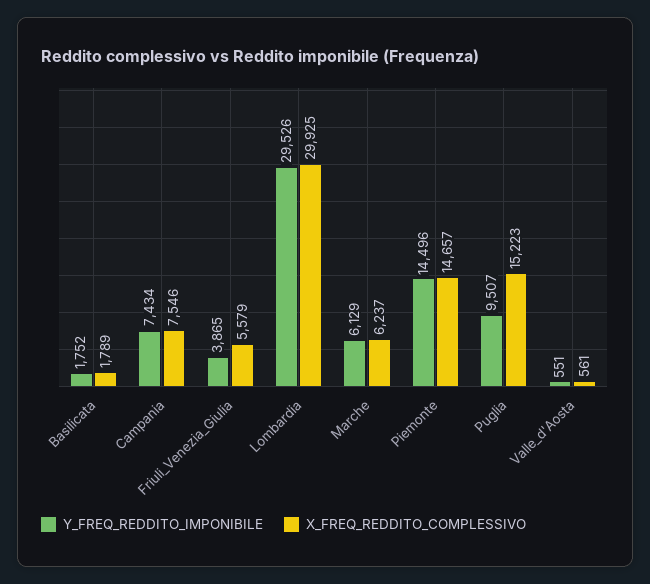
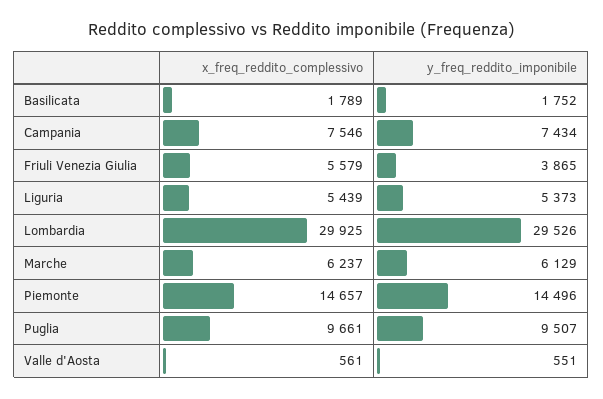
X_FREQ_REDDITO_COMPLESSIVO, Puglia: 15223 -> 9661
X_FREQ_REDDITO_COMPLESSIVO, Liguria: none -> 5439
Y_FREQ_REDDITO_IMPONIBILE, Liguria: none -> 5373

